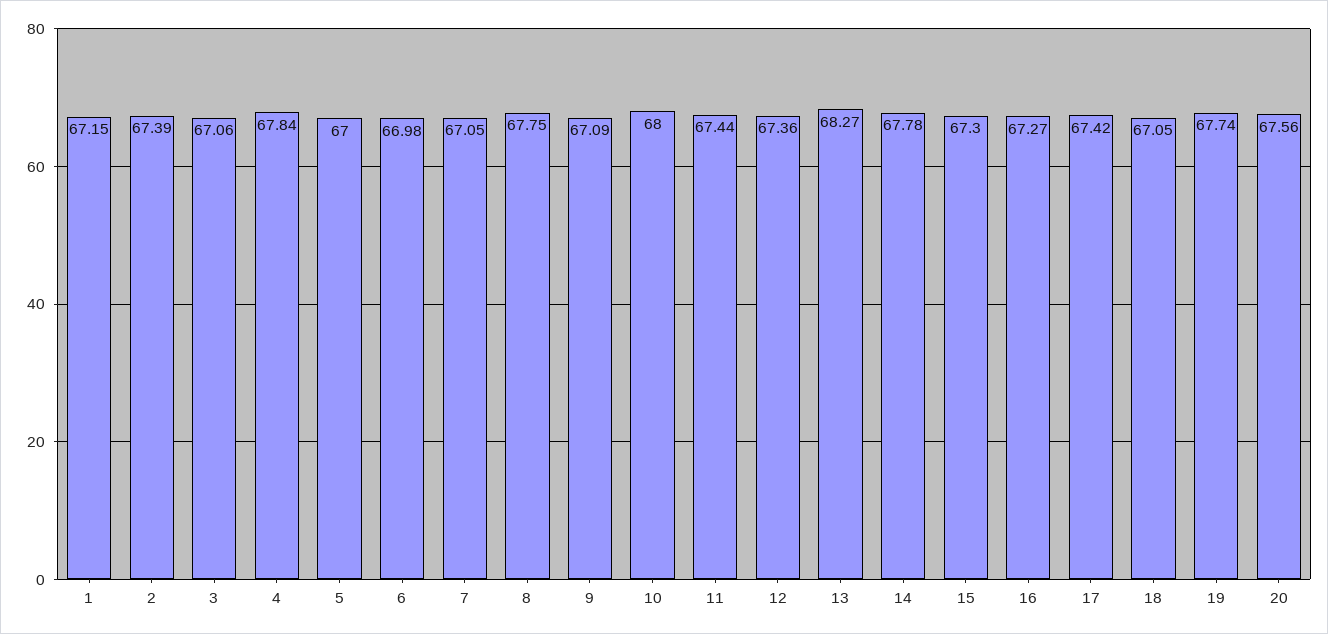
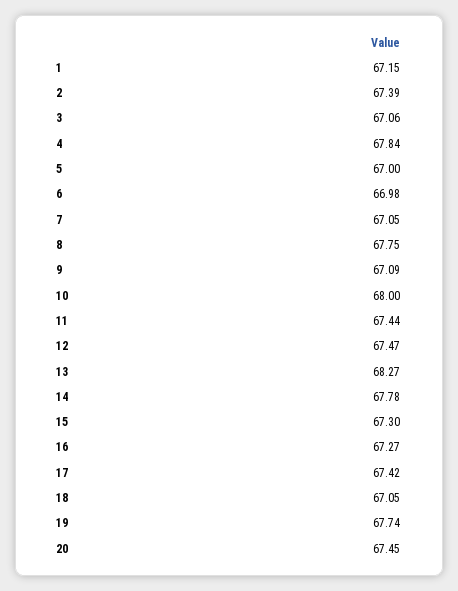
12: 67.36 -> 67.47
20: 67.56 -> 67.45

